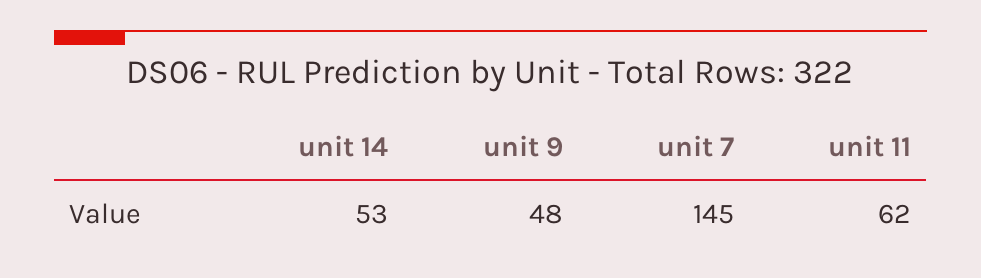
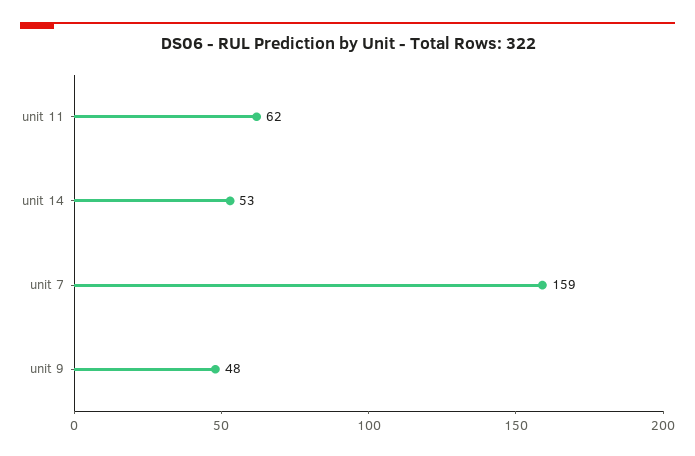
unit 7: 145 -> 159

